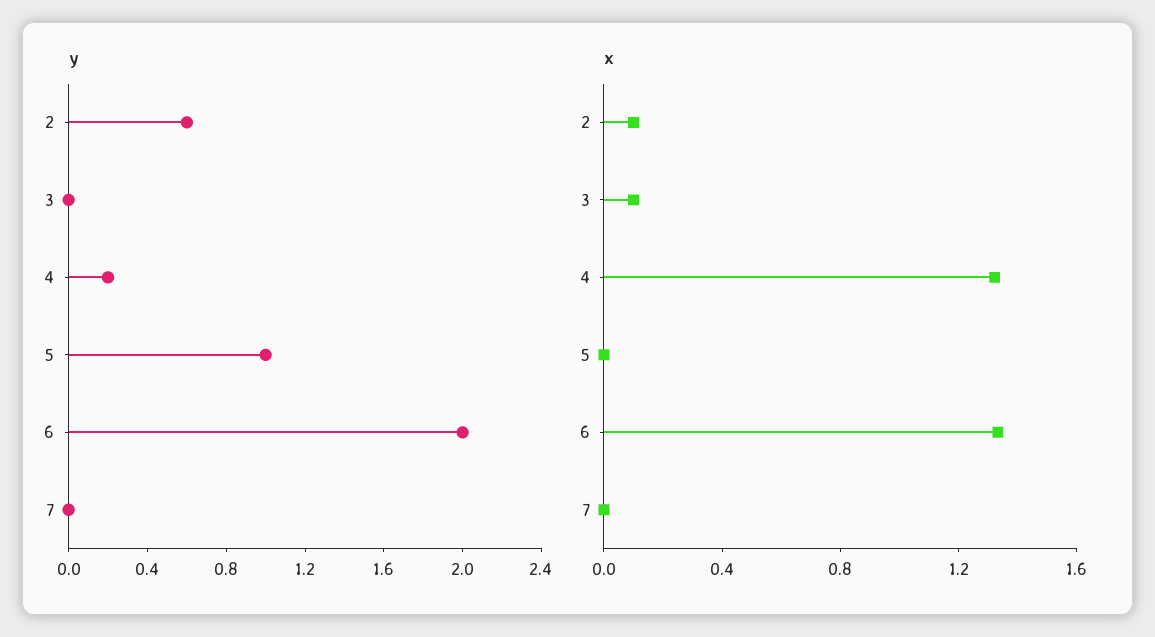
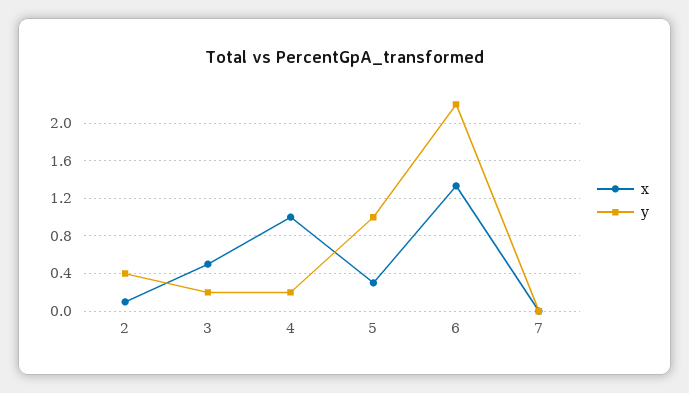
y, 2: 0.6 -> 0.4
y, 3: 0 -> 0.2
y, 6: 2 -> 2.2
x, 3: 0.1 -> 0.5
x, 4: 1.3 -> 1
x, 5: 0 -> 0.3

